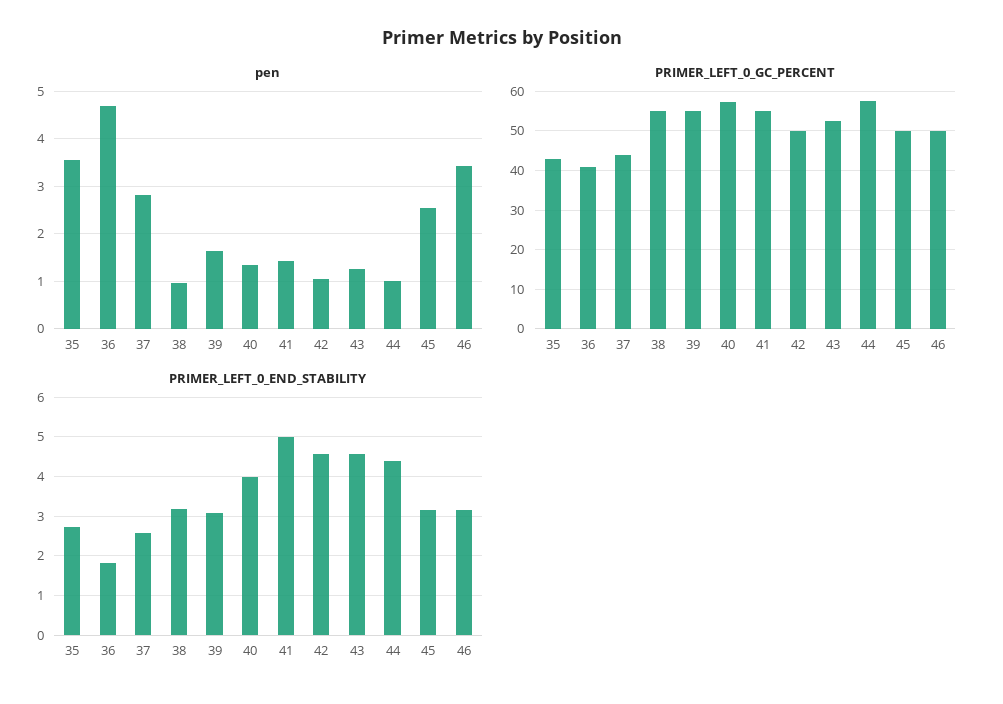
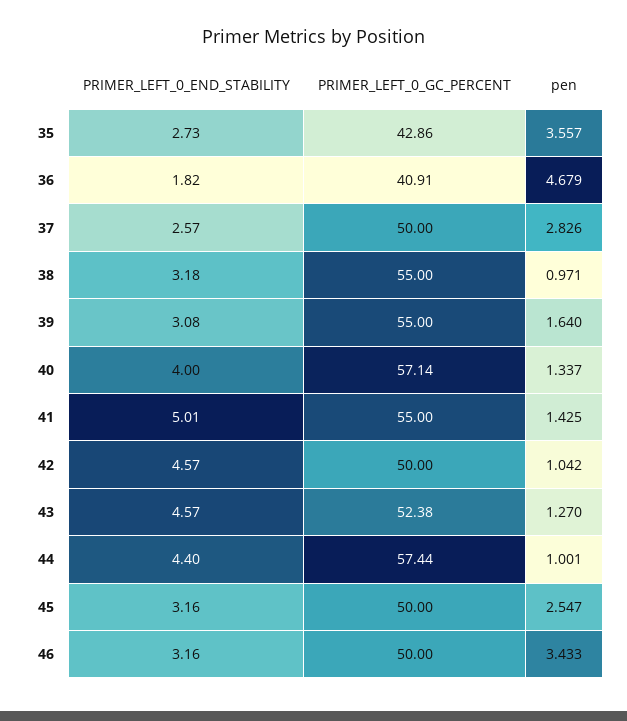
PRIMER_LEFT_0_GC_PERCENT, 37: 44 -> 50

